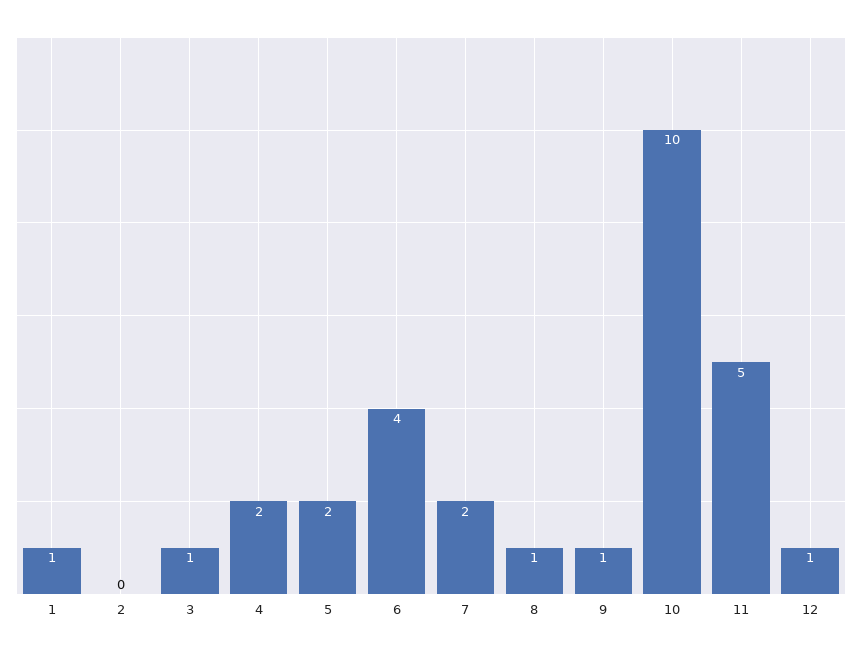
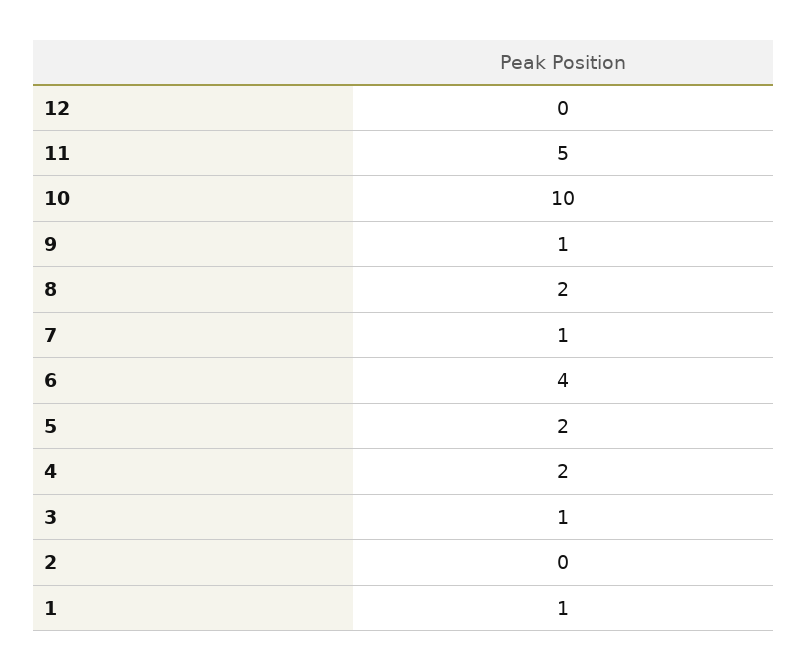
7: 2 -> 1
8: 1 -> 2
12: 1 -> 0

